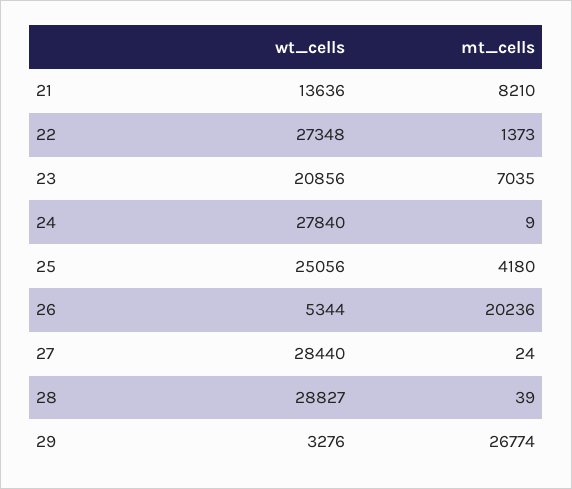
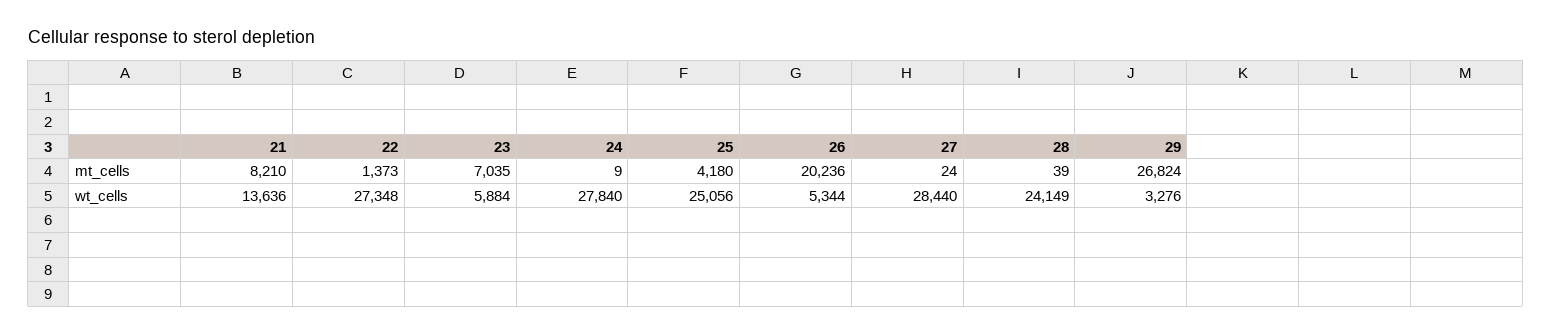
wt_cells, 23: 20856 -> 5884
wt_cells, 28: 28827 -> 24149
mt_cells, 29: 26774 -> 26824

